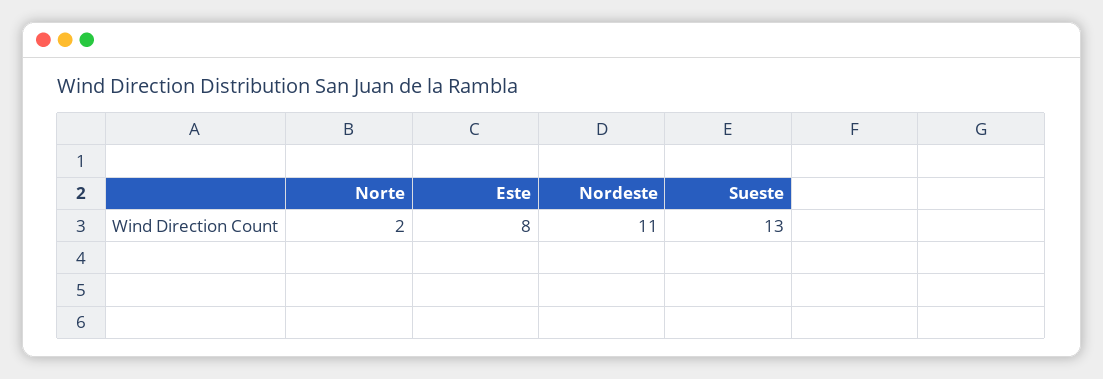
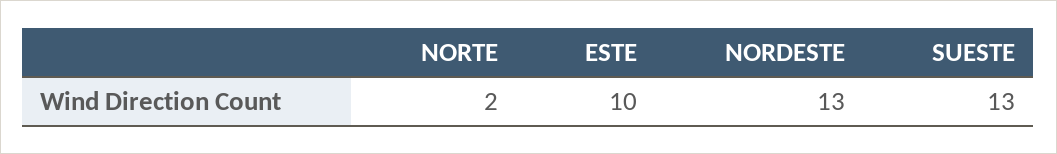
Este: 8 -> 10
Nordeste: 11 -> 13

